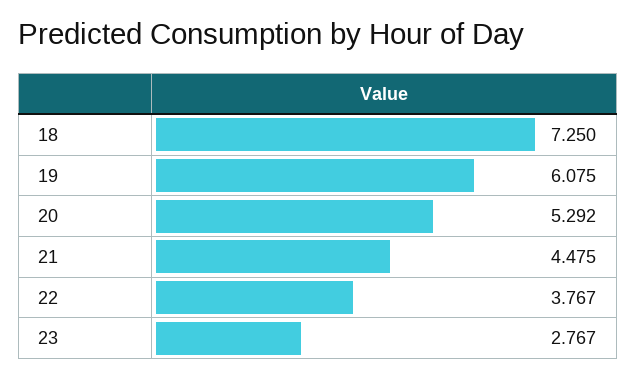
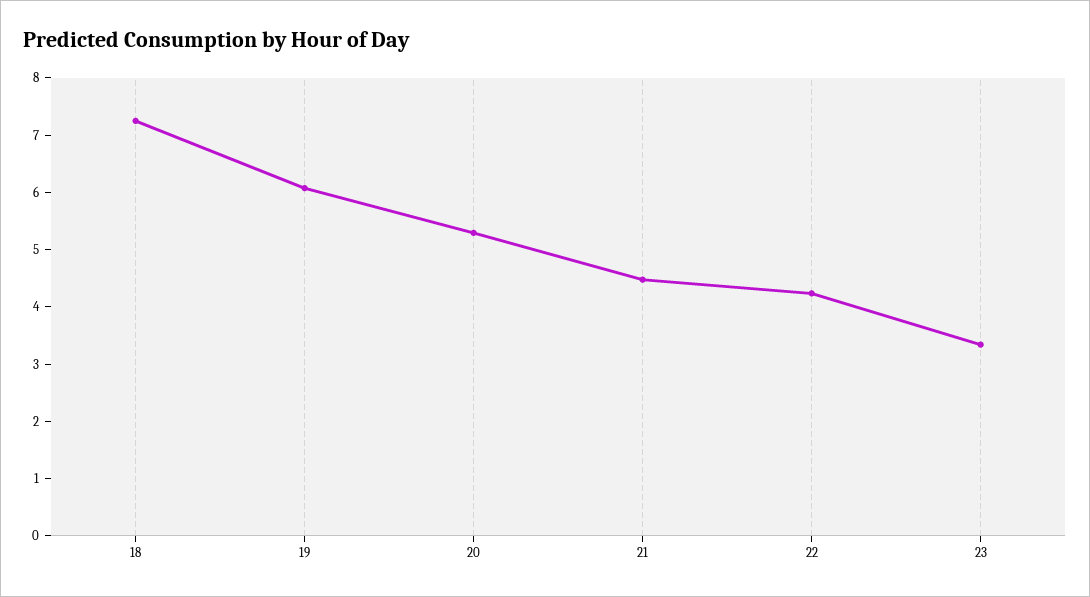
22: 3.767 -> 4.2
23: 2.767 -> 3.4

